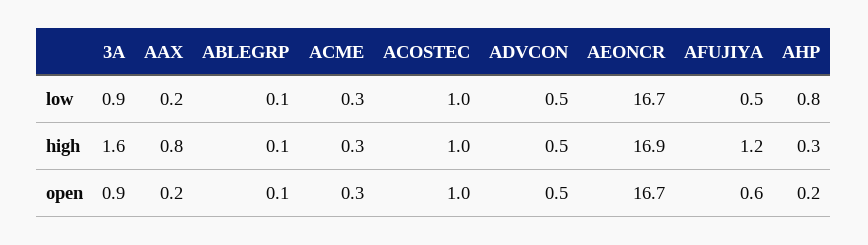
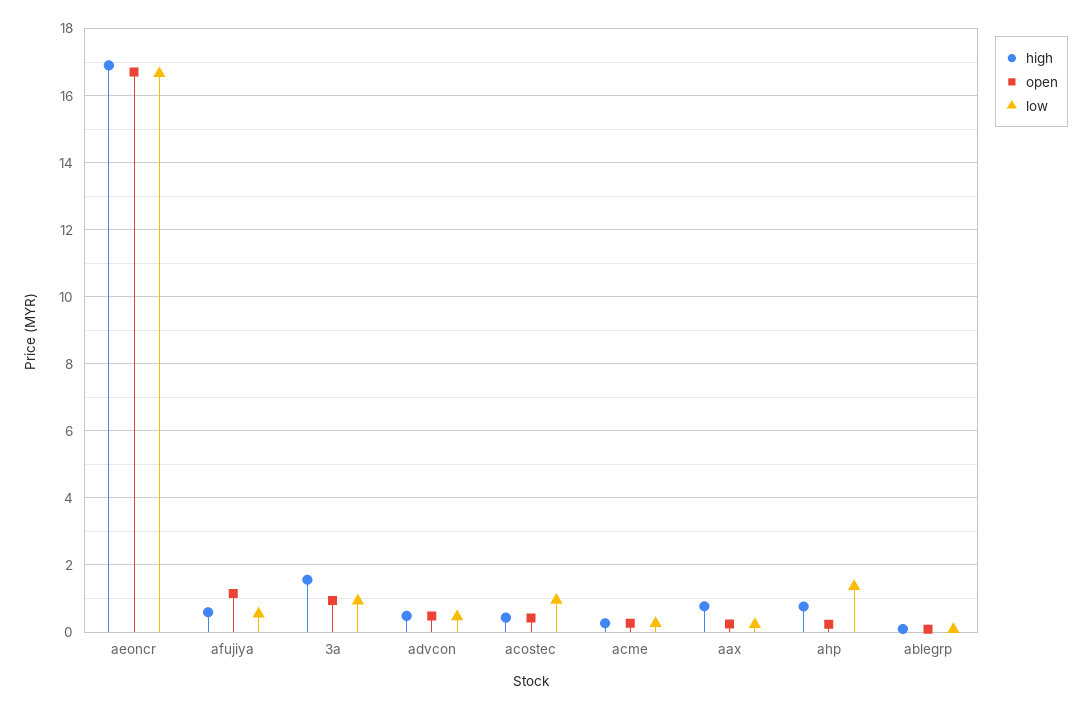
low, AHP: 0.8 -> 1.4
high, ACOSTEC: 1 -> 0.4
high, AFUJIYA: 1.2 -> 0.6
high, AHP: 0.3 -> 0.8
open, ACOSTEC: 1 -> 0.4
open, AFUJIYA: 0.6 -> 1.2

